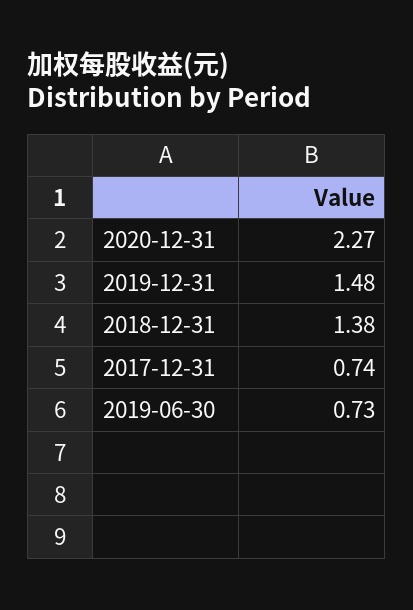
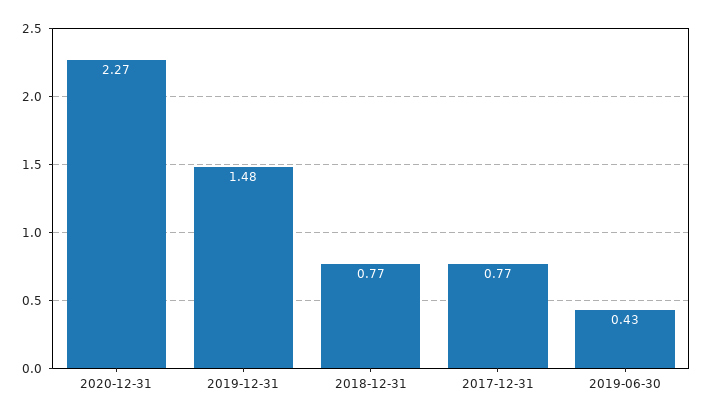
2018-12-31: 1.38 -> 0.77
2017-12-31: 0.74 -> 0.77
2019-06-30: 0.73 -> 0.43

